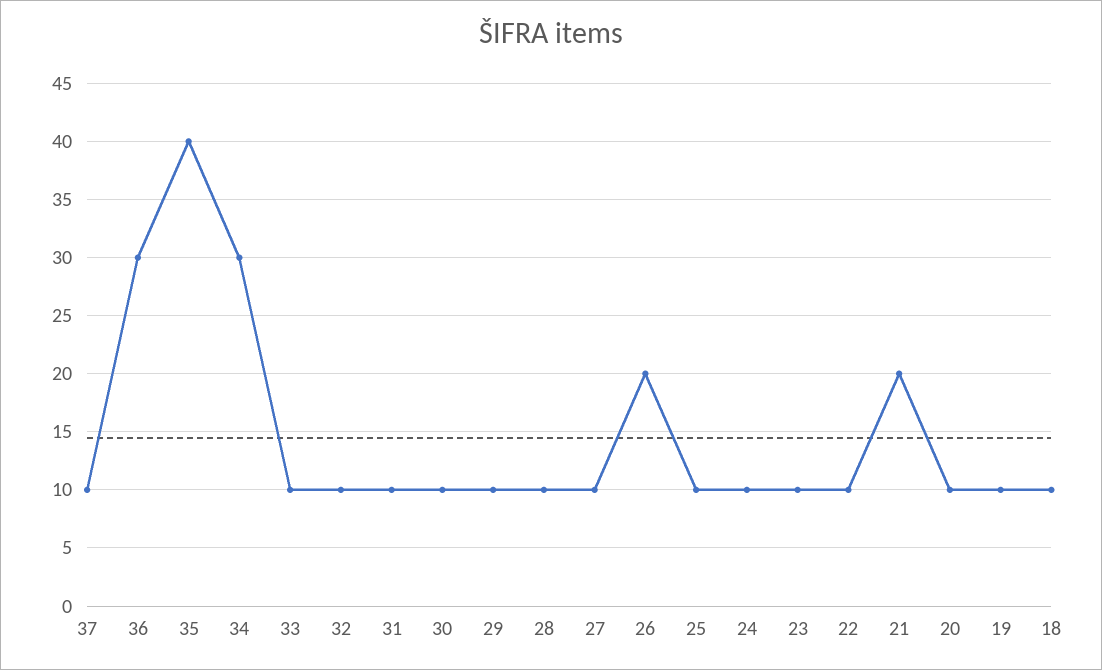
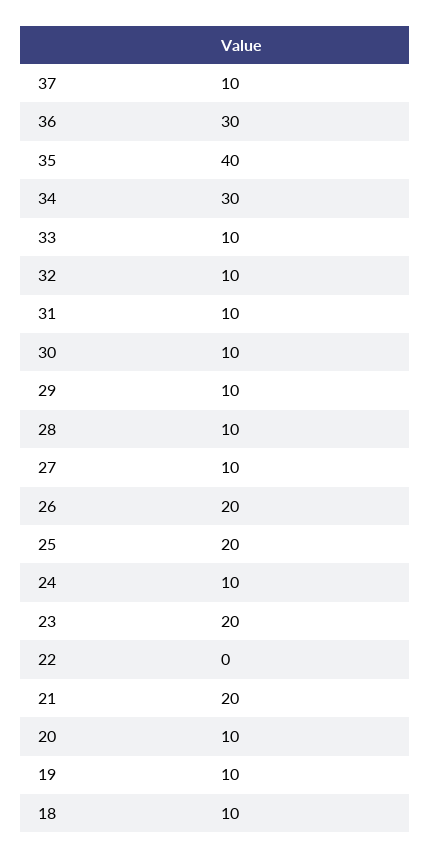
25: 10 -> 20
23: 10 -> 20
22: 10 -> 0

